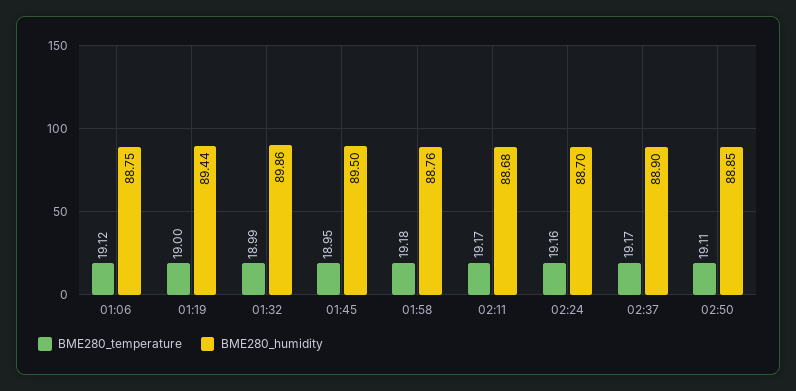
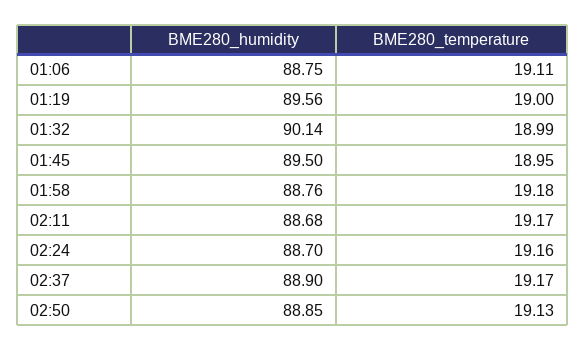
BME280_temperature, 01:06: 19.12 -> 19.11
BME280_humidity, 01:19: 89.44 -> 89.56
BME280_humidity, 01:32: 89.86 -> 90.14
BME280_temperature, 02:50: 19.11 -> 19.13

